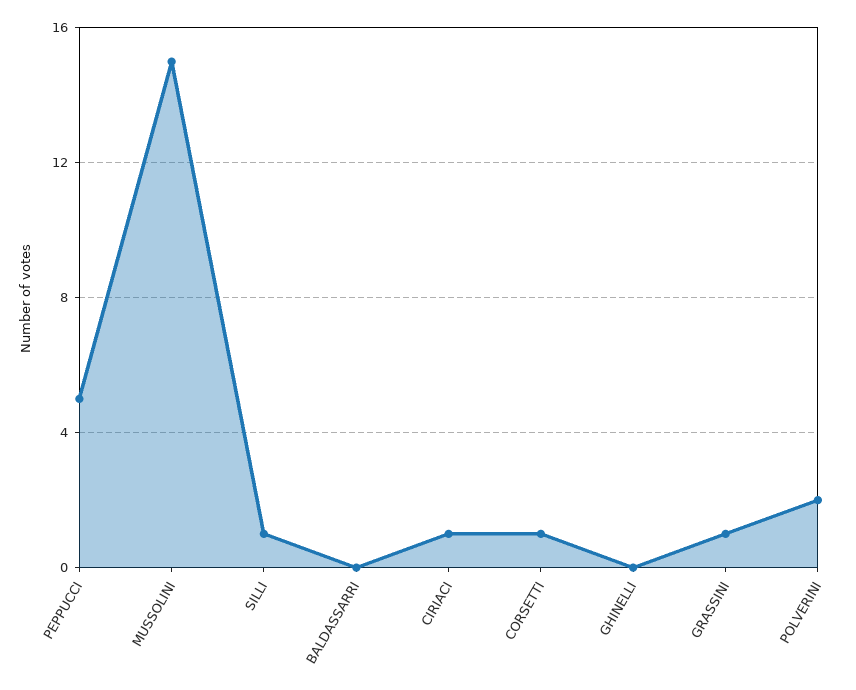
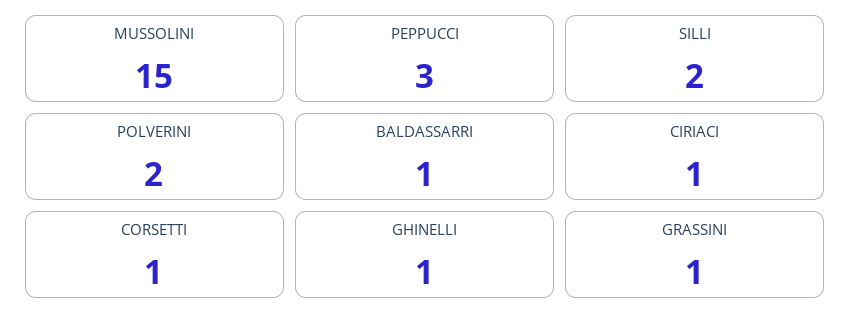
PEPPUCCI: 5 -> 3
SILLI: 1 -> 2
BALDASSARRI: 0 -> 1
GHINELLI: 0 -> 1

